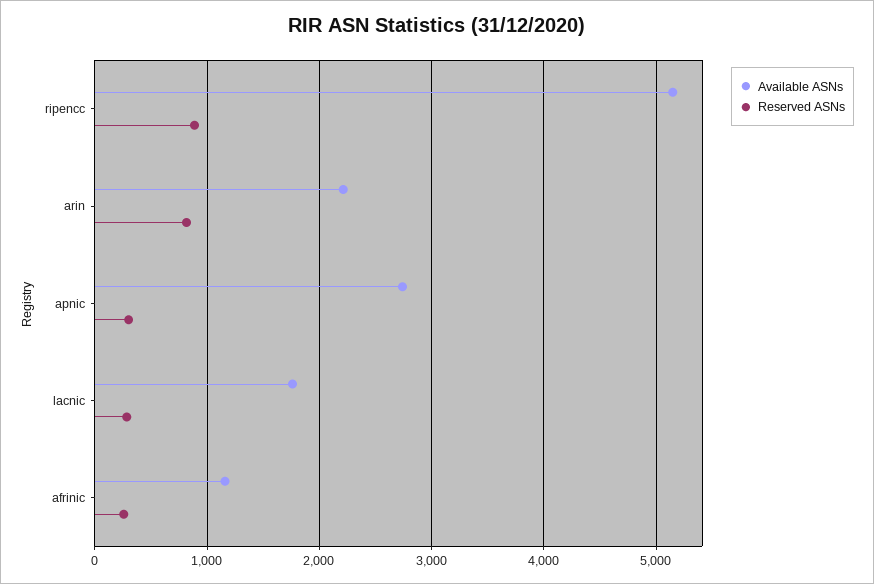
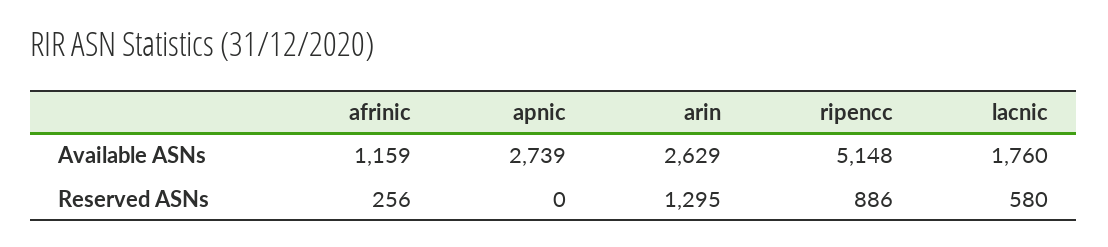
Available ASNs, arin: 2200 -> 2629
Reserved ASNs, arin: 800 -> 1295
Reserved ASNs, apnic: 300 -> 0
Reserved ASNs, lacnic: 300 -> 580

